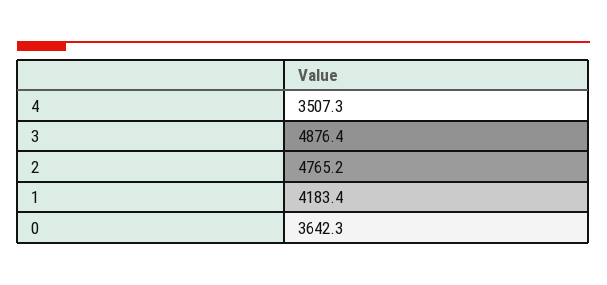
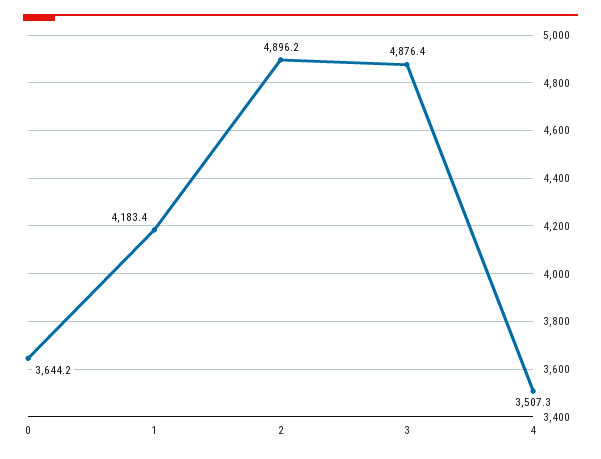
2: 4765.2 -> 4896.2
0: 3642.3 -> 3644.2

